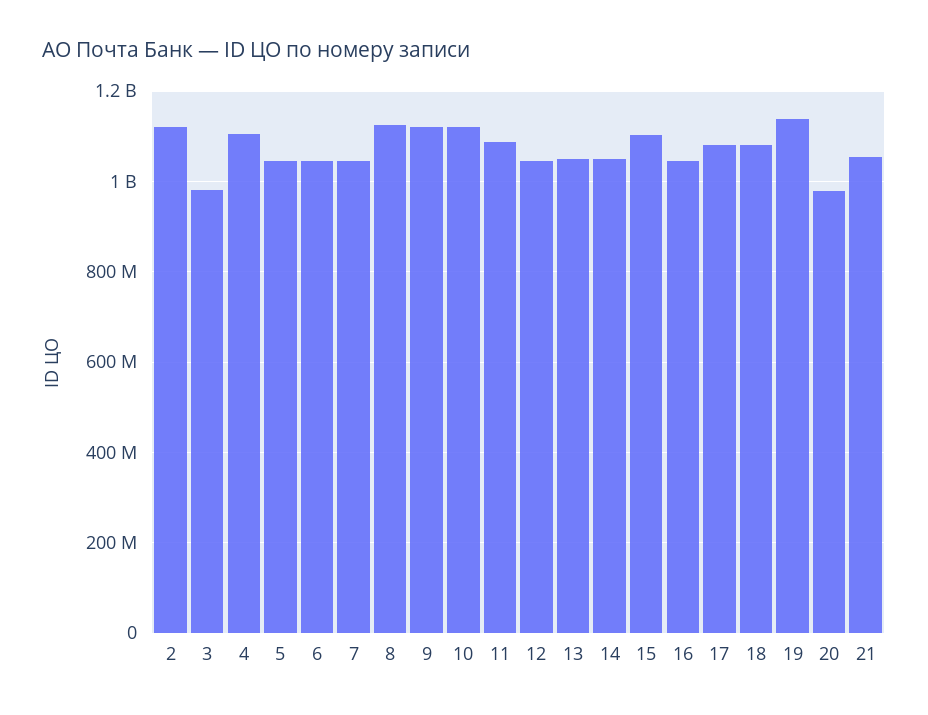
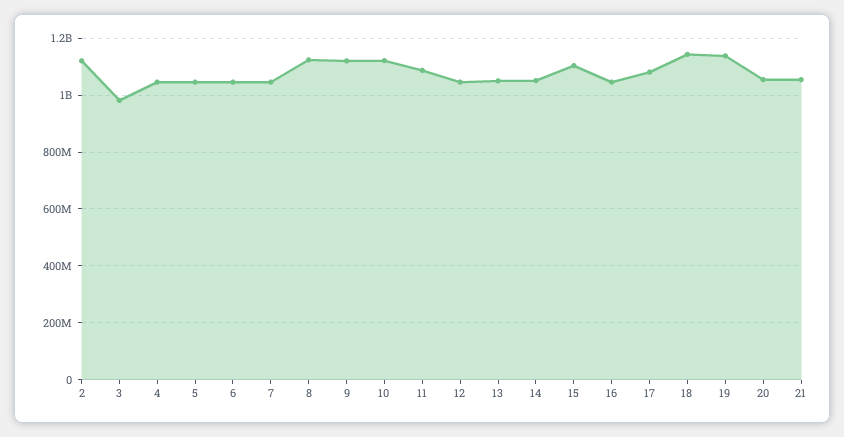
4: 1100000000 -> 1050000000
18: 1080000000 -> 1150000000
20: 980000000 -> 1050000000

